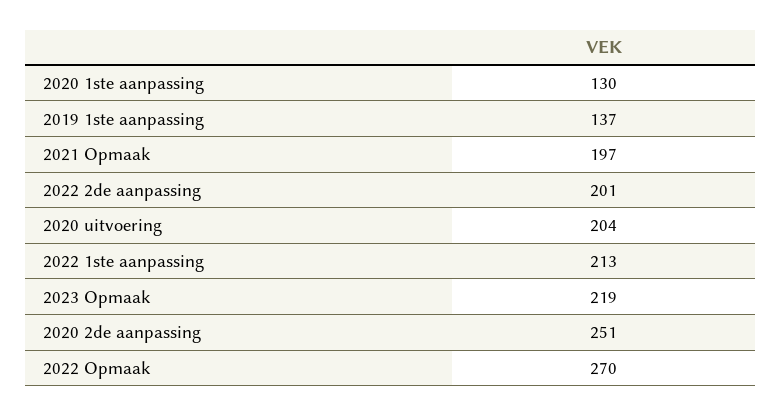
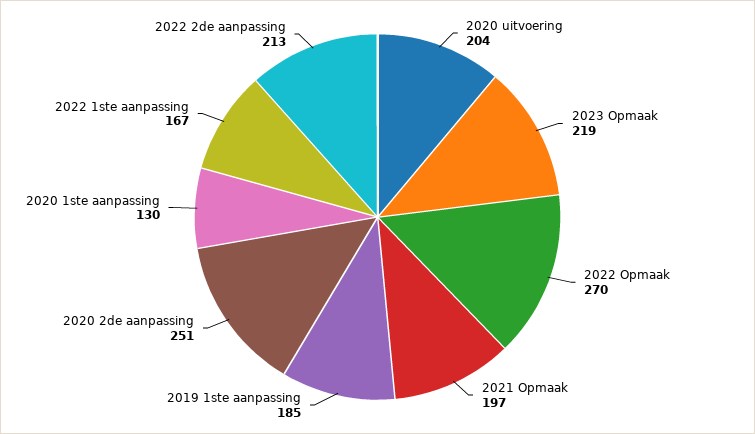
2019 1ste aanpassing: 137 -> 185
2022 2de aanpassing: 201 -> 213
2022 1ste aanpassing: 213 -> 167

